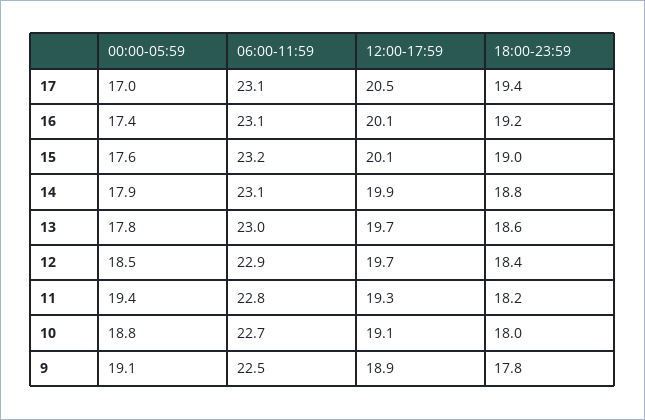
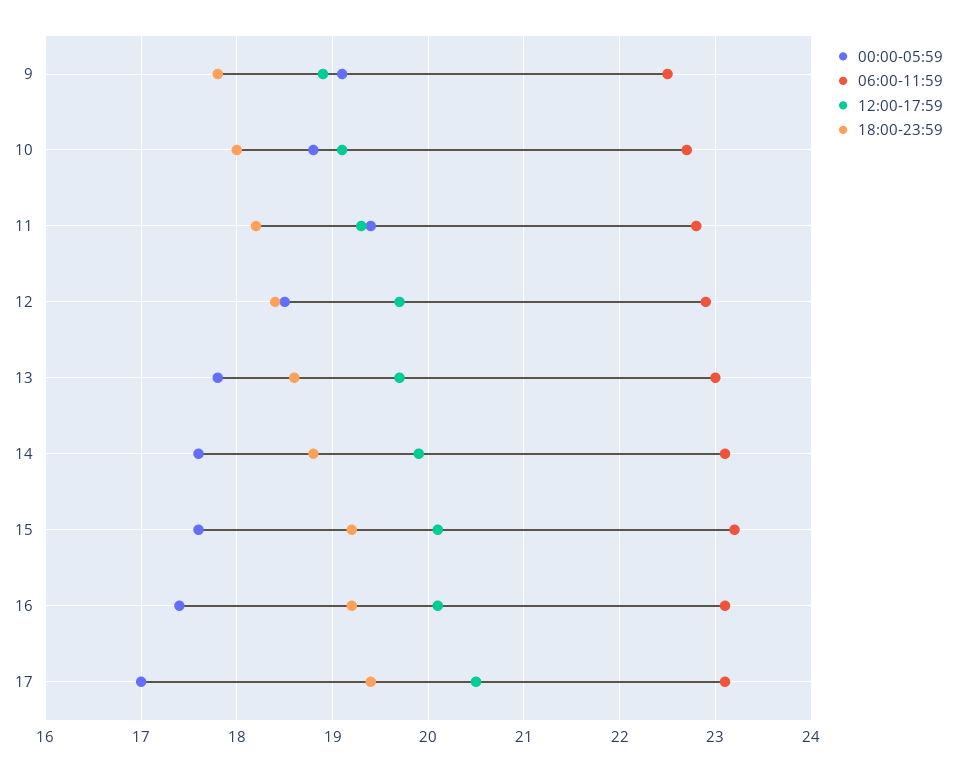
18:00-23:59, 15: 19 -> 19.2
00:00-05:59, 14: 17.9 -> 17.6

